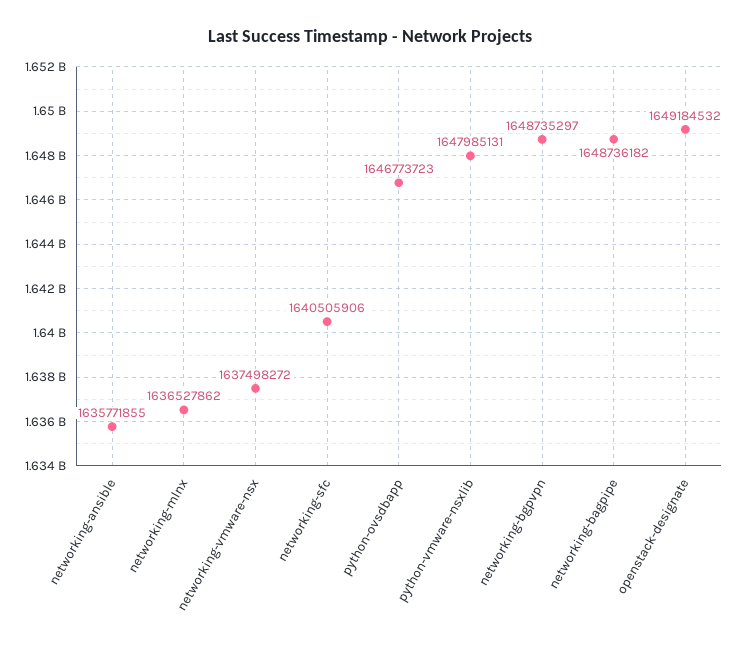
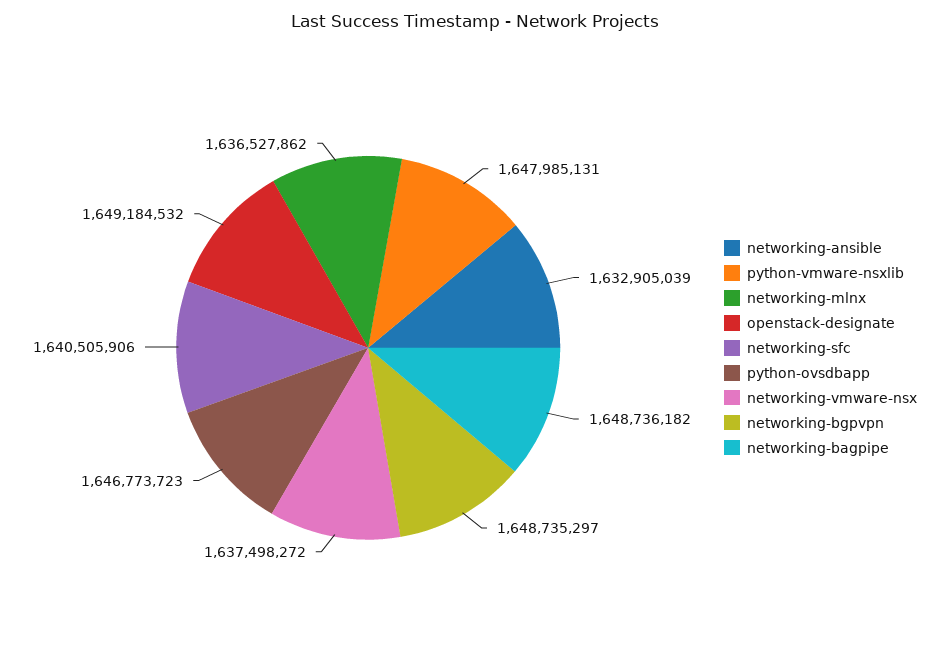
networking-ansible: 1635771855 -> 1632905039

